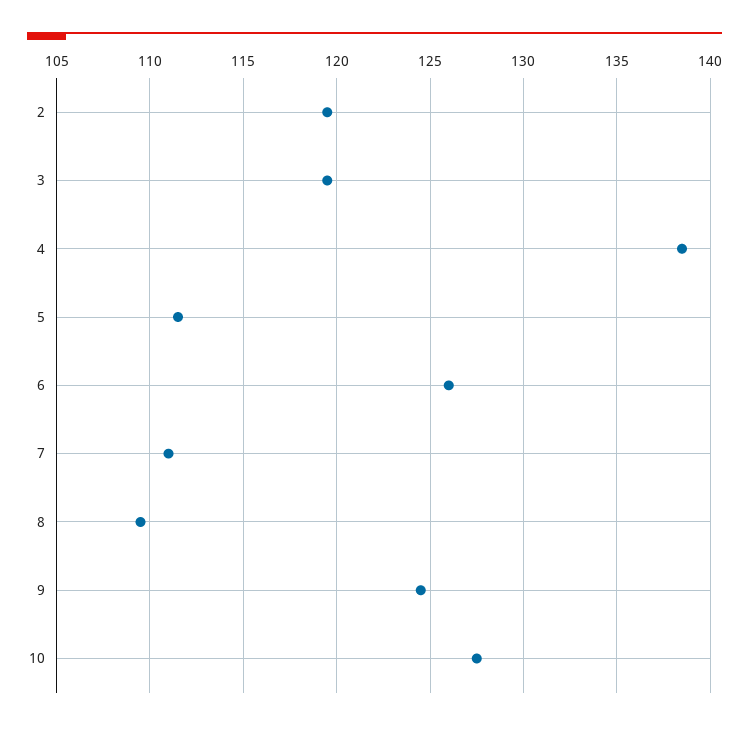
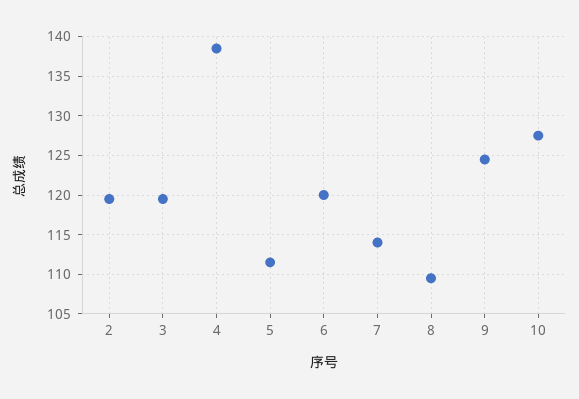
6: 126 -> 120
7: 111 -> 114

